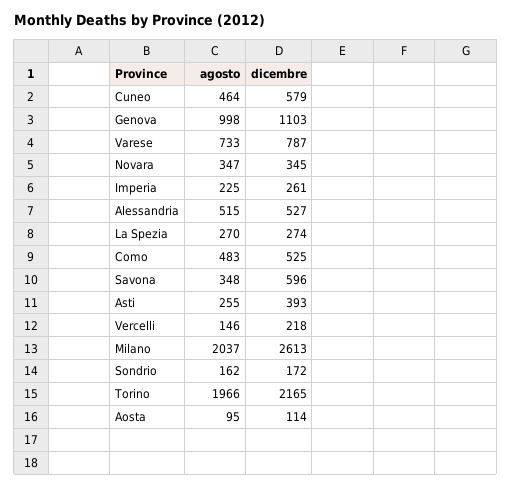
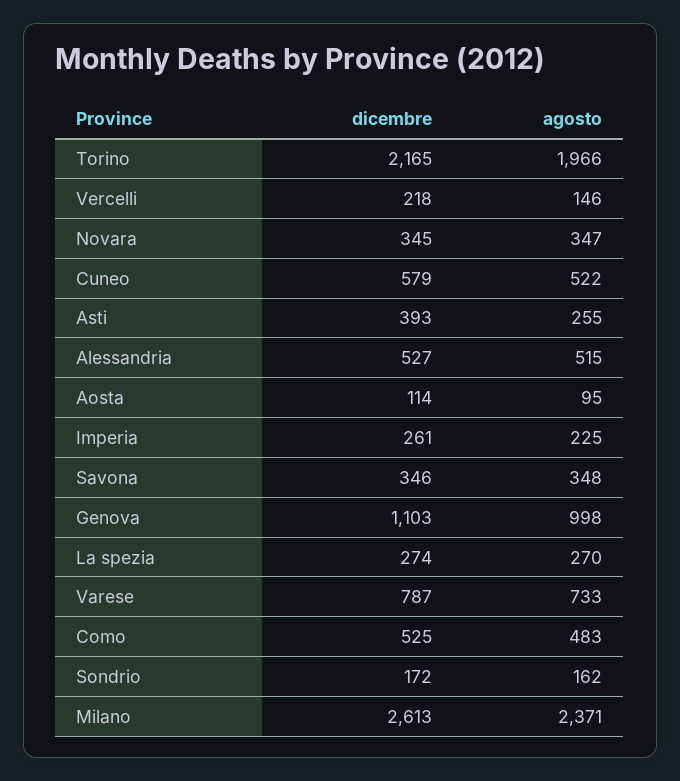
agosto, Cuneo: 464 -> 522
dicembre, Savona: 596 -> 346
agosto, Milano: 2037 -> 2371

